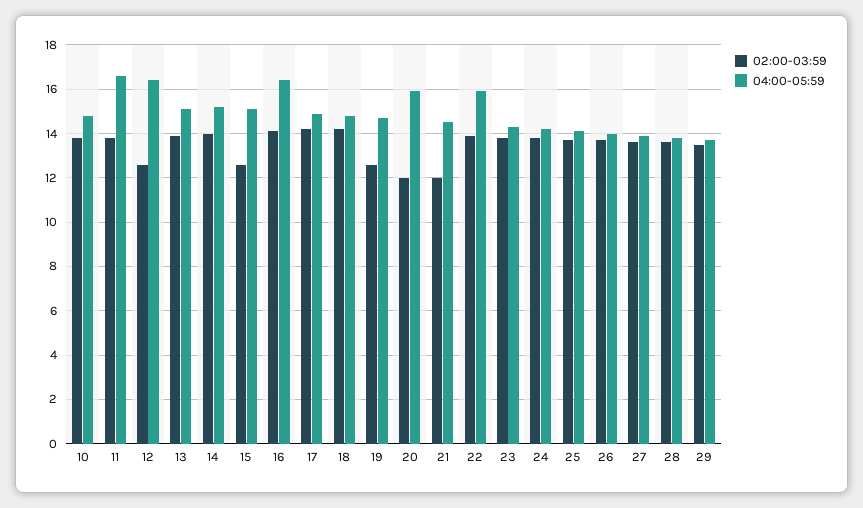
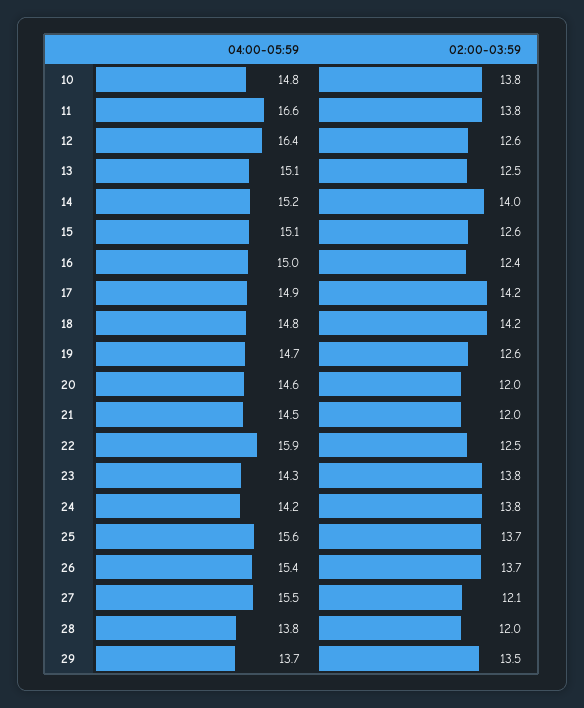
02:00-03:59, 13: 14 -> 12.5
02:00-03:59, 16: 14 -> 12.4
04:00-05:59, 16: 16.5 -> 15
04:00-05:59, 20: 16 -> 14.6
02:00-03:59, 22: 14 -> 12.5
04:00-05:59, 25: 14 -> 15.6
04:00-05:59, 26: 14 -> 15.4
02:00-03:59, 27: 13.5 -> 12.1
04:00-05:59, 27: 14 -> 15.5
02:00-03:59, 28: 13.5 -> 12

